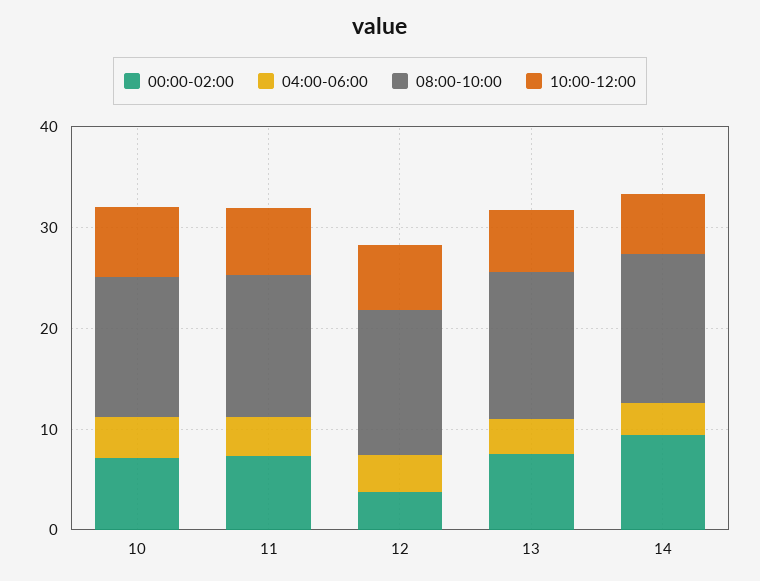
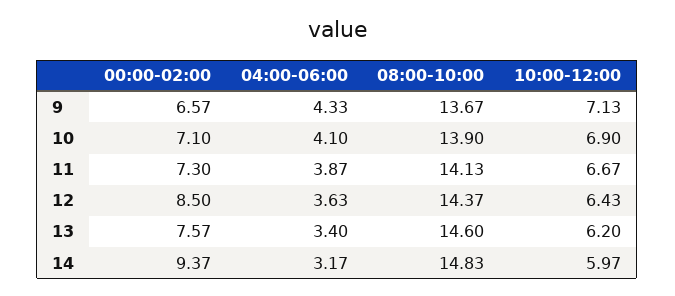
00:00-02:00, 12: 4 -> 8.5
00:00-02:00, 9: none -> 6.57
04:00-06:00, 9: none -> 4.33
08:00-10:00, 9: none -> 13.67
10:00-12:00, 9: none -> 7.13

